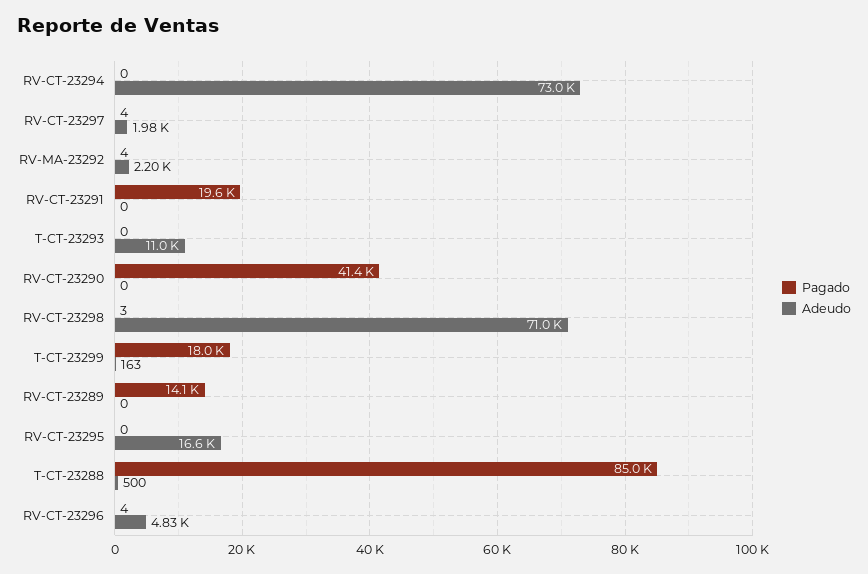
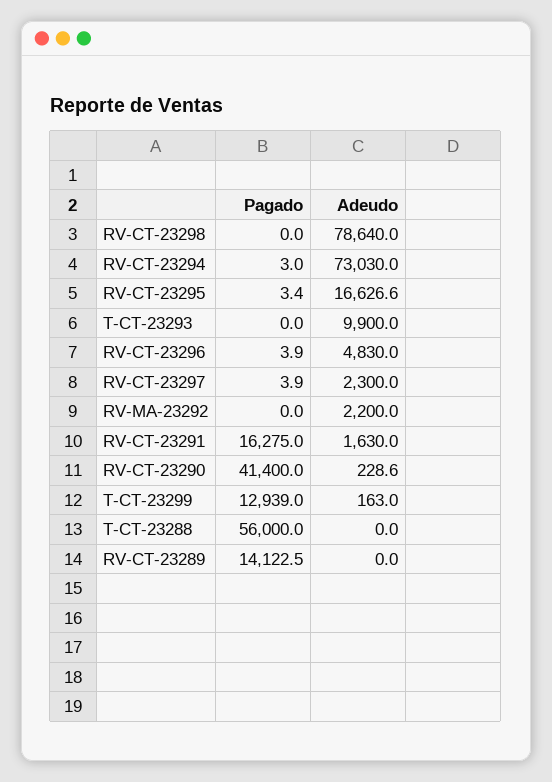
Pagado, RV-CT-23294: 0 -> 3
Adeudo, RV-CT-23297: 1980 -> 2300
Pagado, RV-MA-23292: 4 -> 0
Pagado, RV-CT-23291: 19600 -> 16275
Adeudo, RV-CT-23291: 0 -> 1630
Adeudo, T-CT-23293: 11000 -> 9900
Adeudo, RV-CT-23290: 0 -> 228.6
Pagado, RV-CT-23298: 3 -> 0
Adeudo, RV-CT-23298: 71000 -> 78640
Pagado, T-CT-23299: 18000 -> 12939
Pagado, RV-CT-23295: 0 -> 3.4
Pagado, T-CT-23288: 85000 -> 56000
Adeudo, T-CT-23288: 500 -> 0

